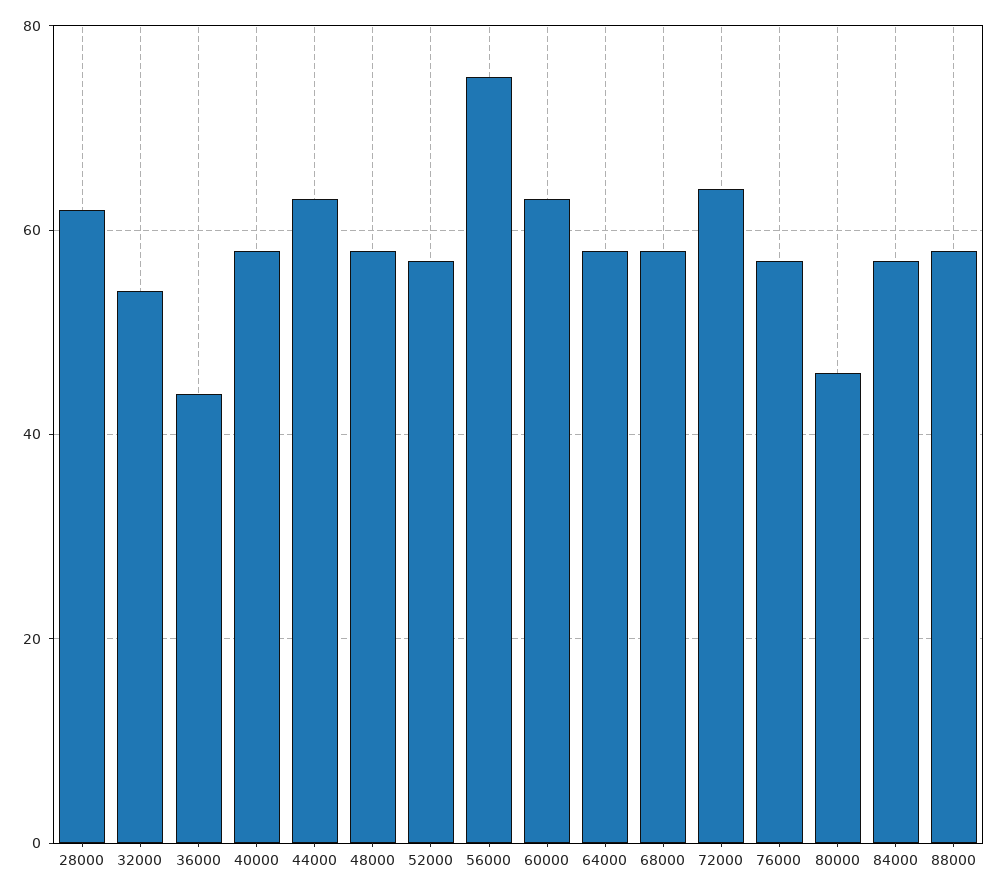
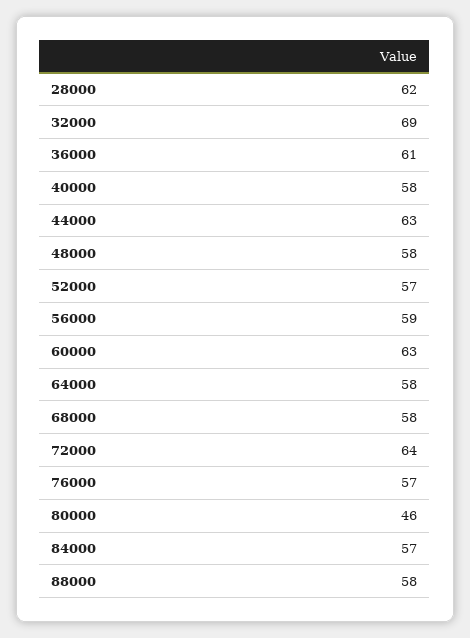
32000: 55 -> 69
36000: 45 -> 61
56000: 75 -> 59

